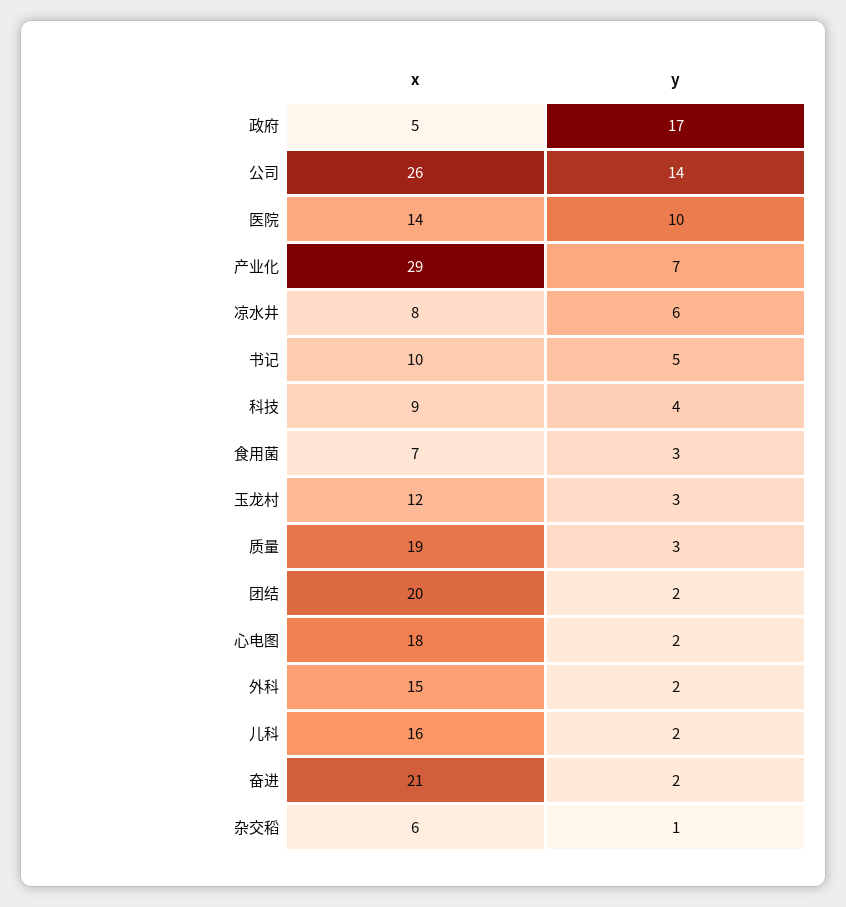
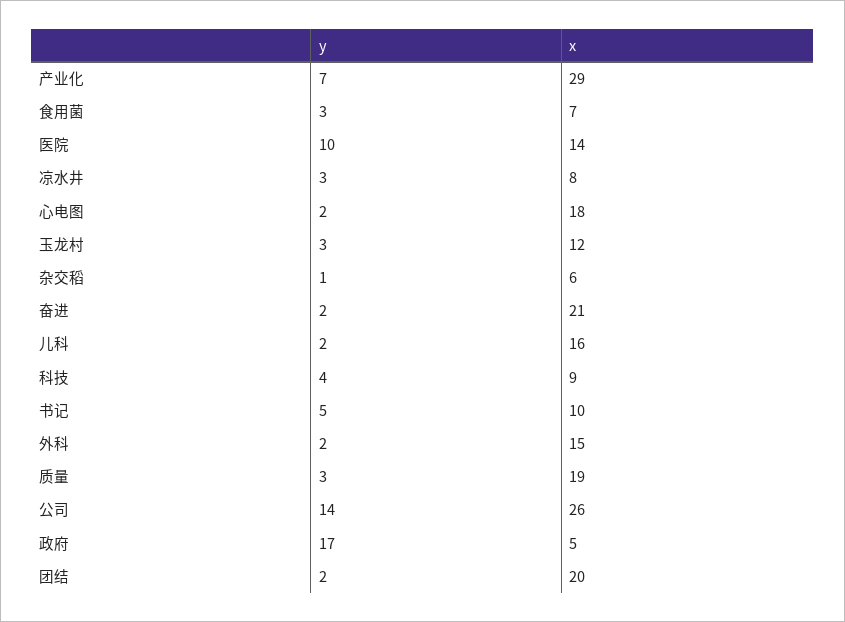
y, 凉水井: 6 -> 3

